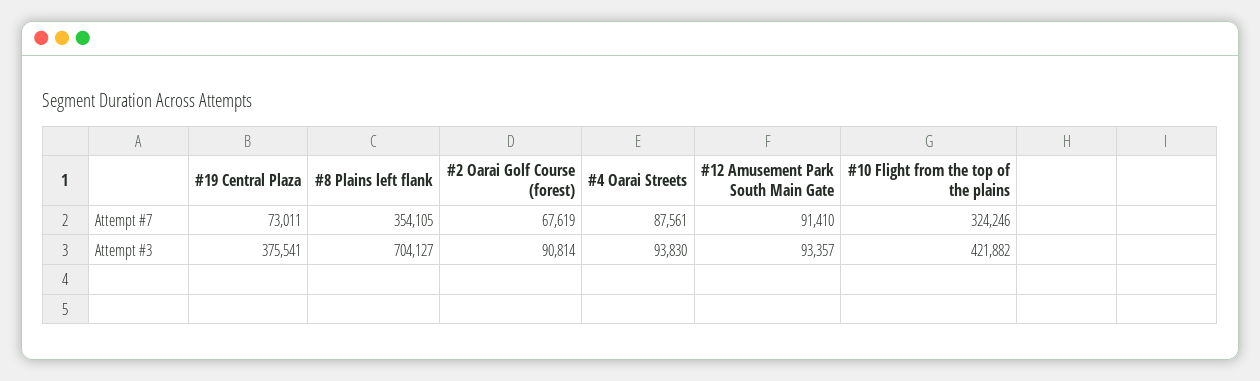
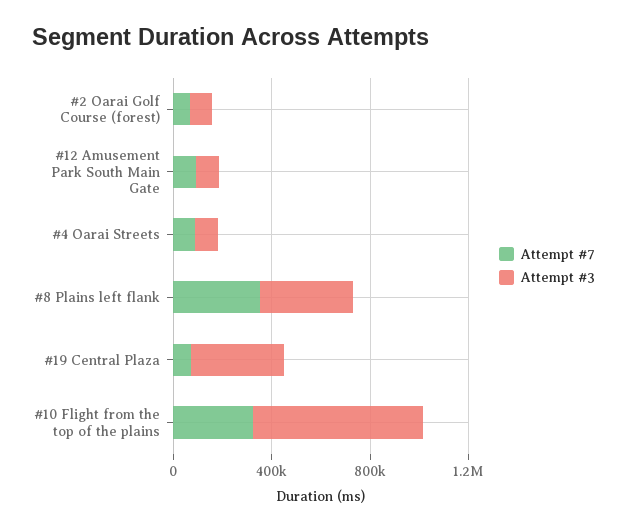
Attempt #3, #8 Plains left flank: 704127 -> 400000
Attempt #3, #10 Flight from the top of the plains: 421882 -> 700000

